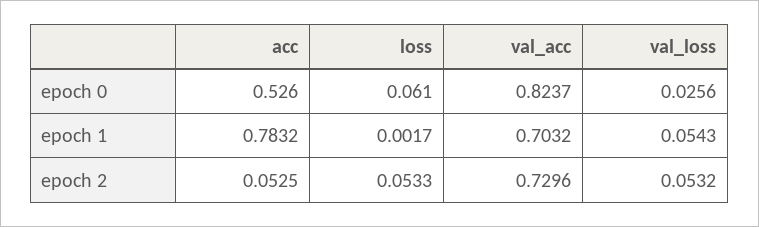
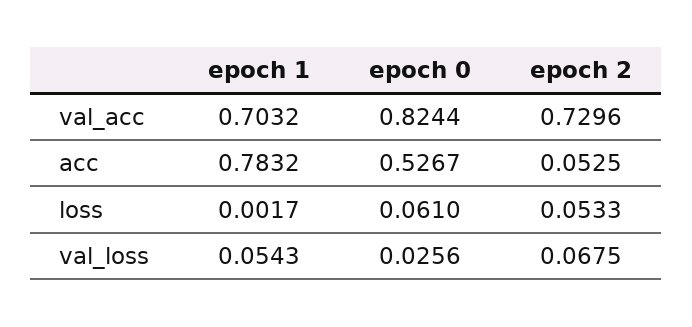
acc, epoch 0: 0.526 -> 0.5267
val_acc, epoch 0: 0.8237 -> 0.8244
val_loss, epoch 2: 0.0532 -> 0.0675

